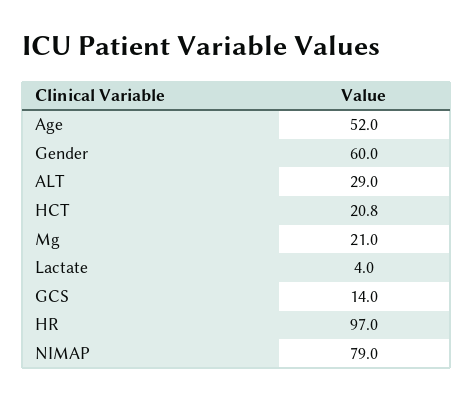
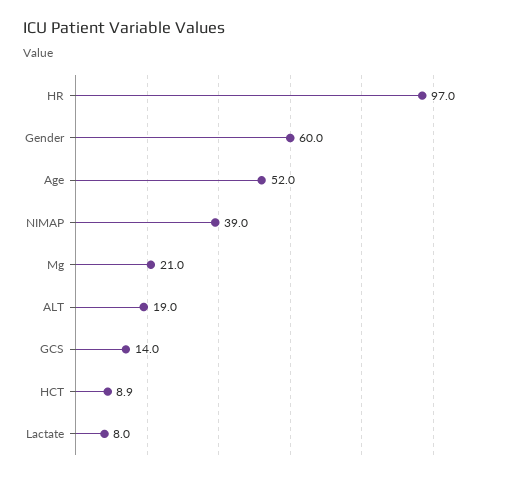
ALT: 29 -> 19
HCT: 20.8 -> 8.9
Lactate: 4 -> 8
NIMAP: 79 -> 39

